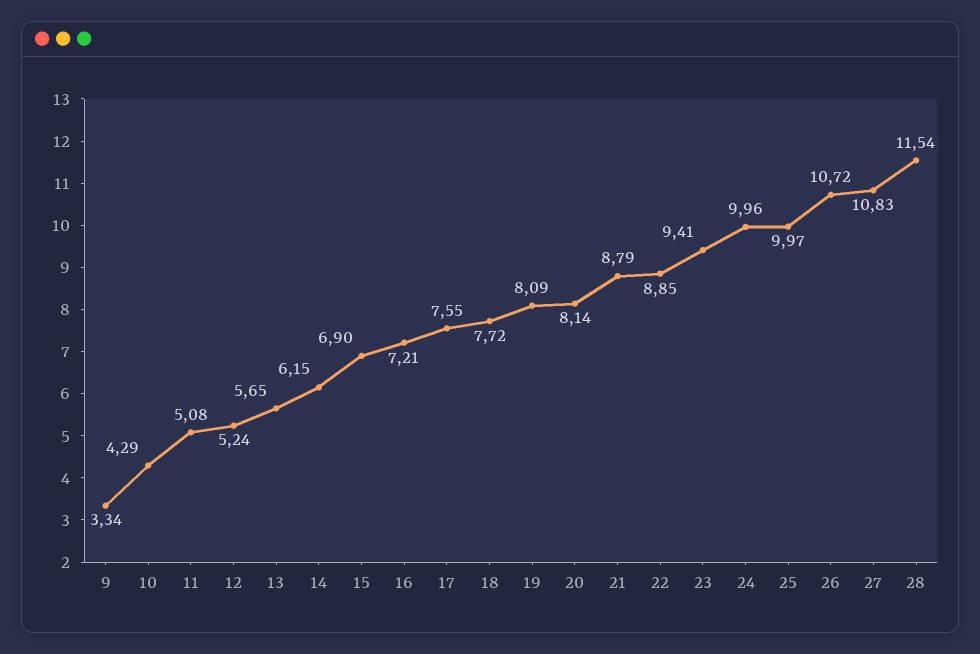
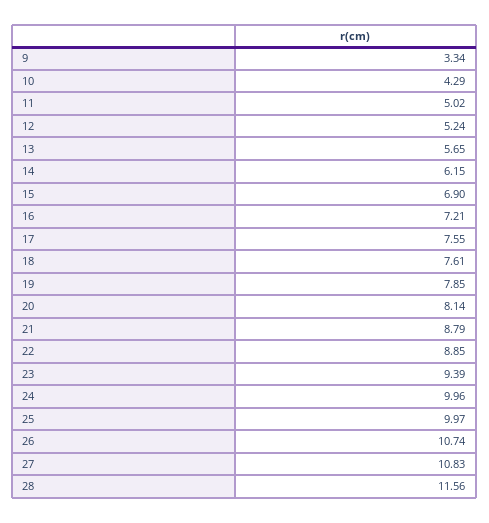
11: 5.08 -> 5.02
18: 7.72 -> 7.61
19: 8.09 -> 7.85
23: 9.41 -> 9.39
26: 10.72 -> 10.74
28: 11.54 -> 11.56

